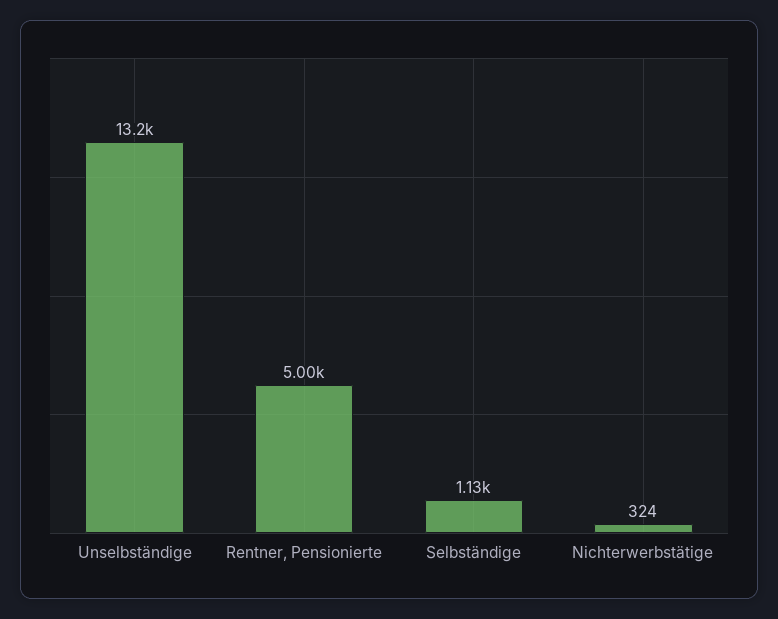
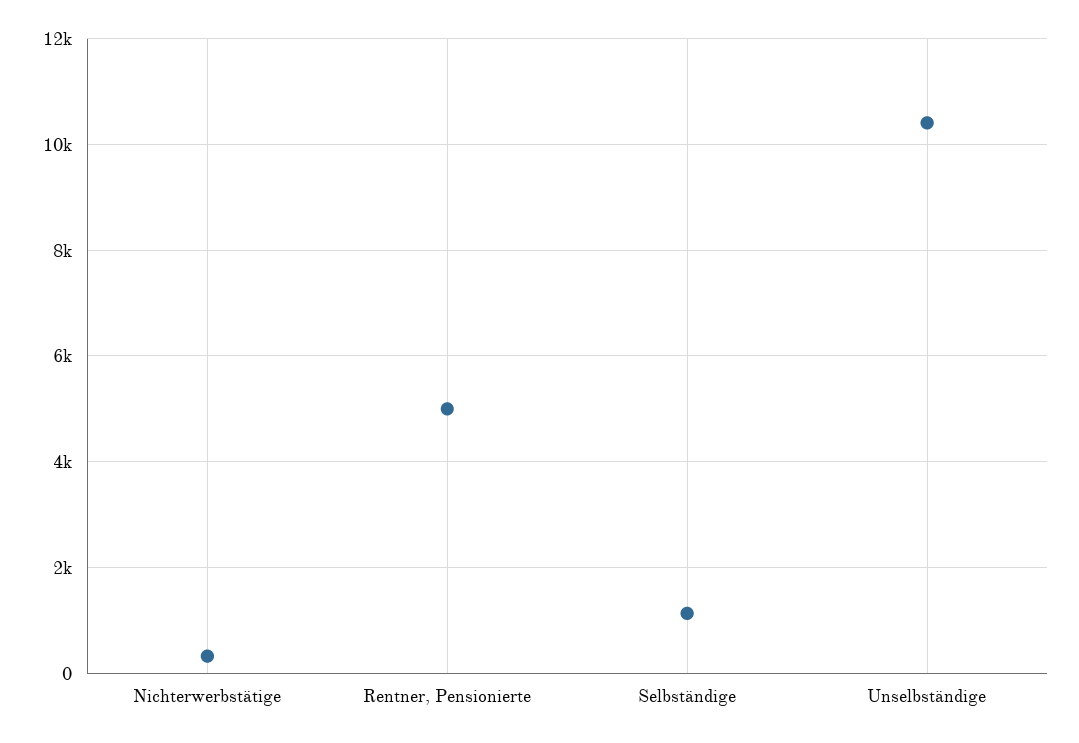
Unselbständige: 13200 -> 10400

